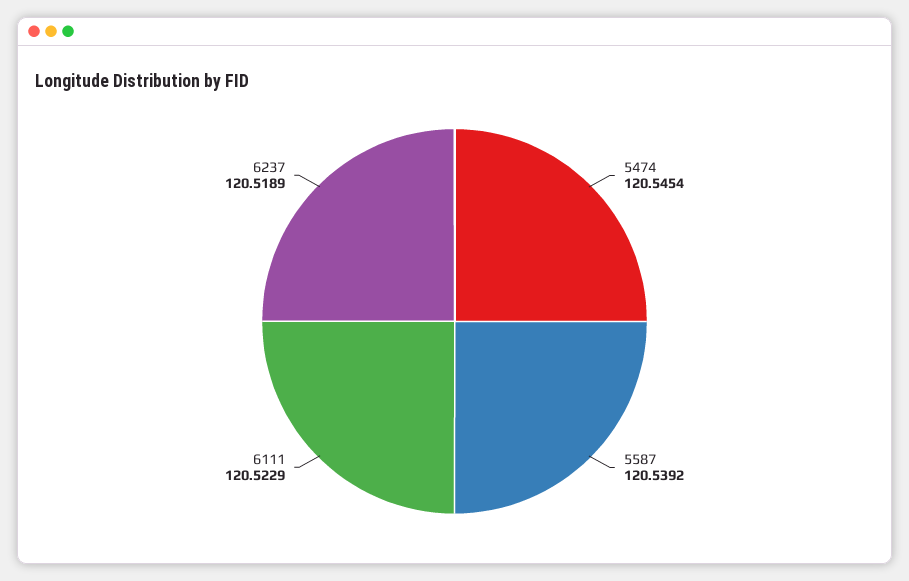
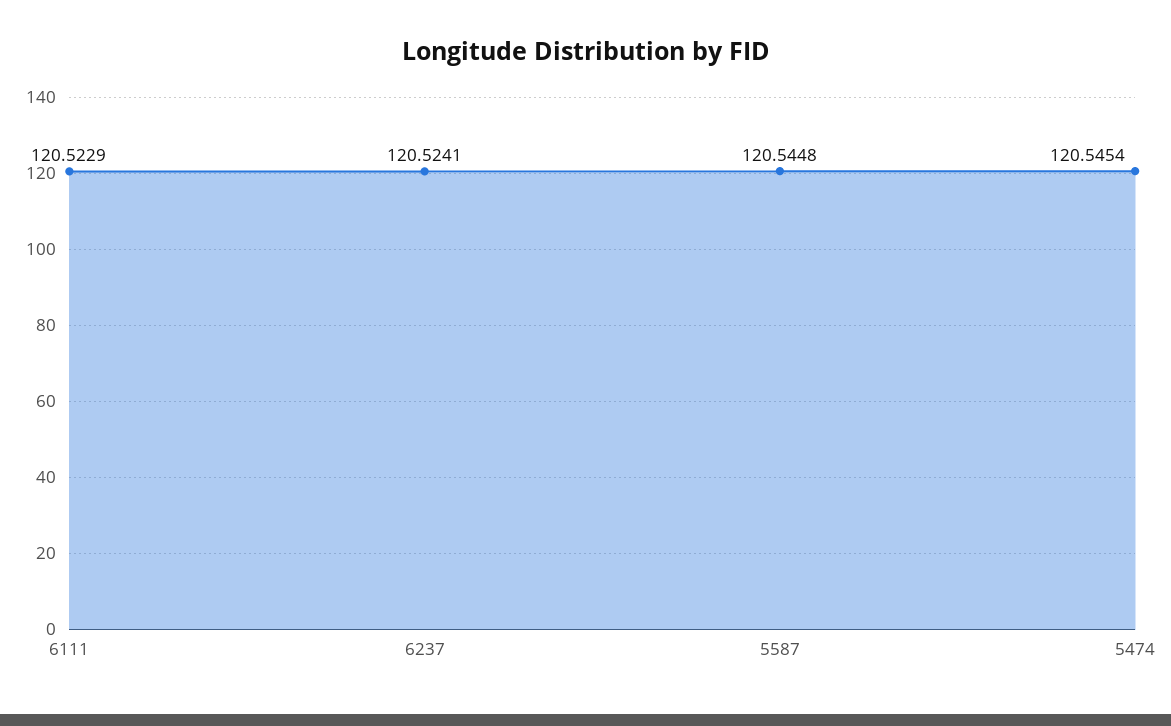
5587: 120.5392 -> 120.5448
6237: 120.5189 -> 120.5241

